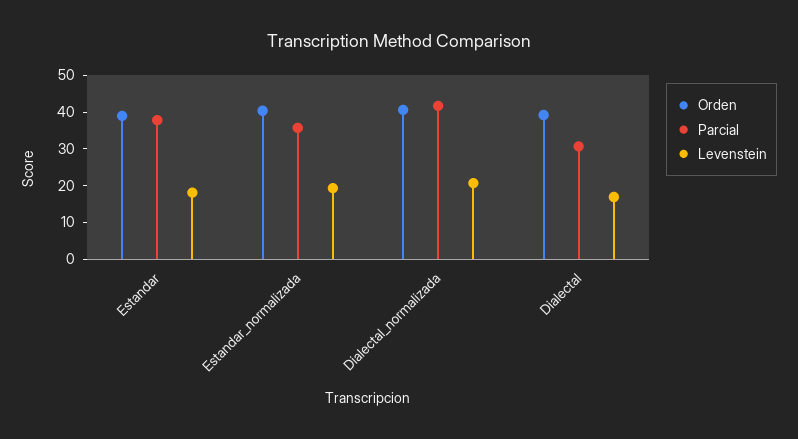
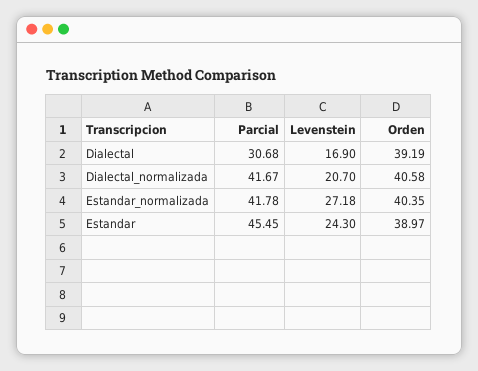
Parcial, Estandar: 37.5 -> 45.45
Levenstein, Estandar: 17.5 -> 24.3
Parcial, Estandar_normalizada: 35 -> 41.78
Levenstein, Estandar_normalizada: 20 -> 27.18

